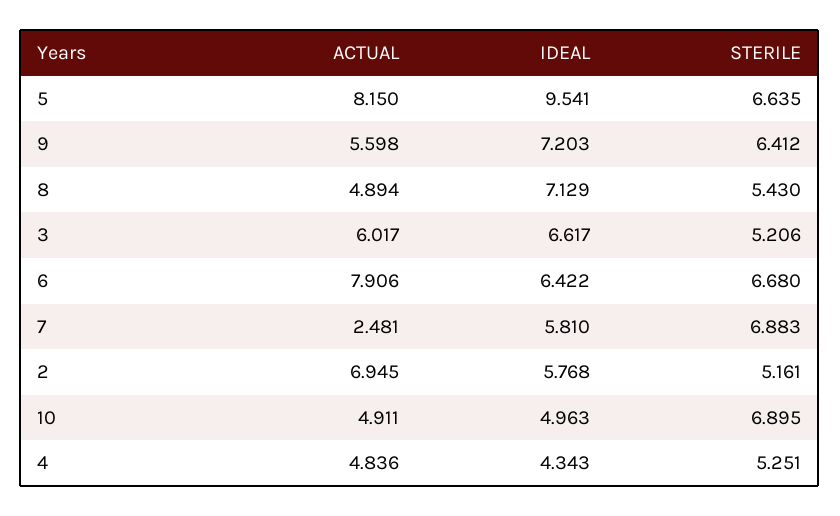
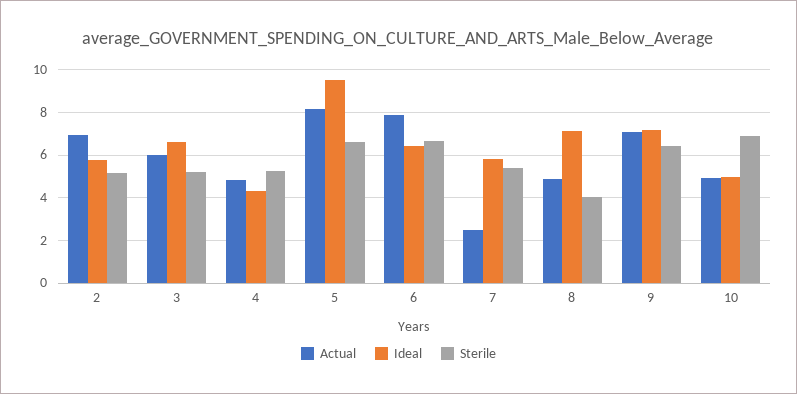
ACTUAL, 9: 5.598 -> 7
STERILE, 8: 5.43 -> 4
STERILE, 7: 6.883 -> 5.5

